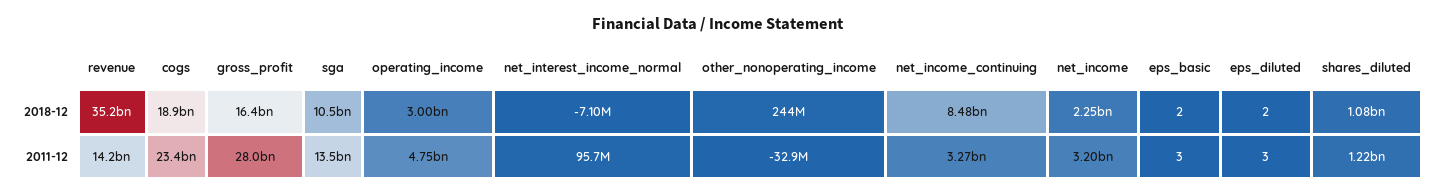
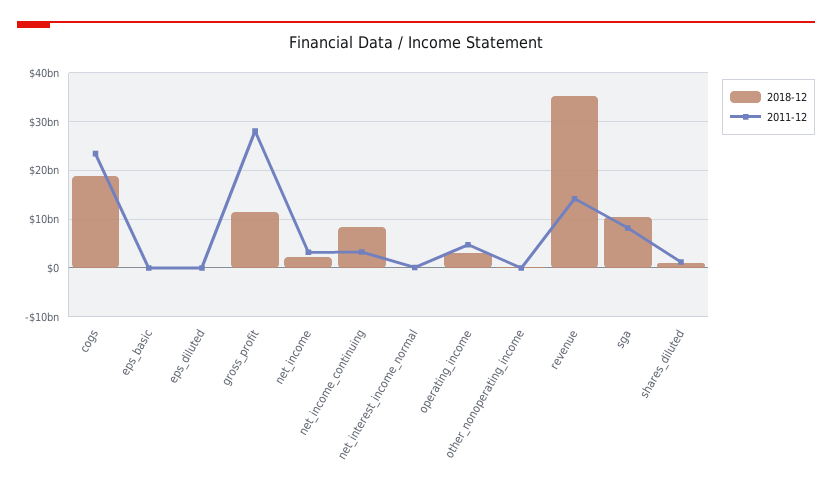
2018-12, gross_profit: 16400000000 -> 12000000000
2011-12, sga: 13500000000 -> 8000000000

